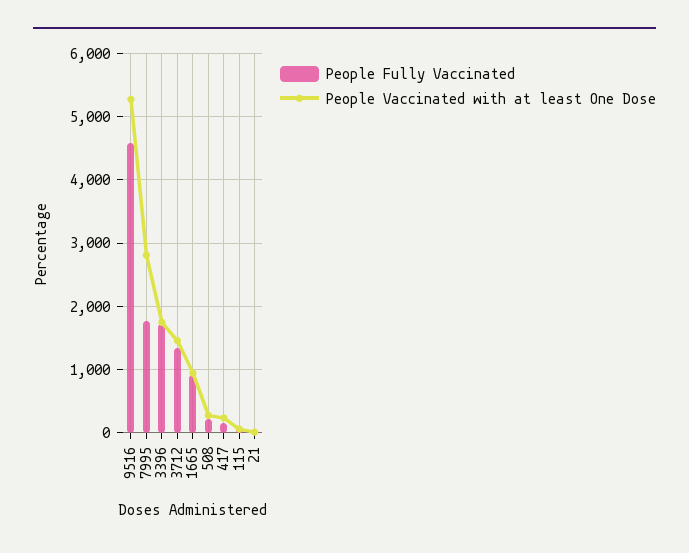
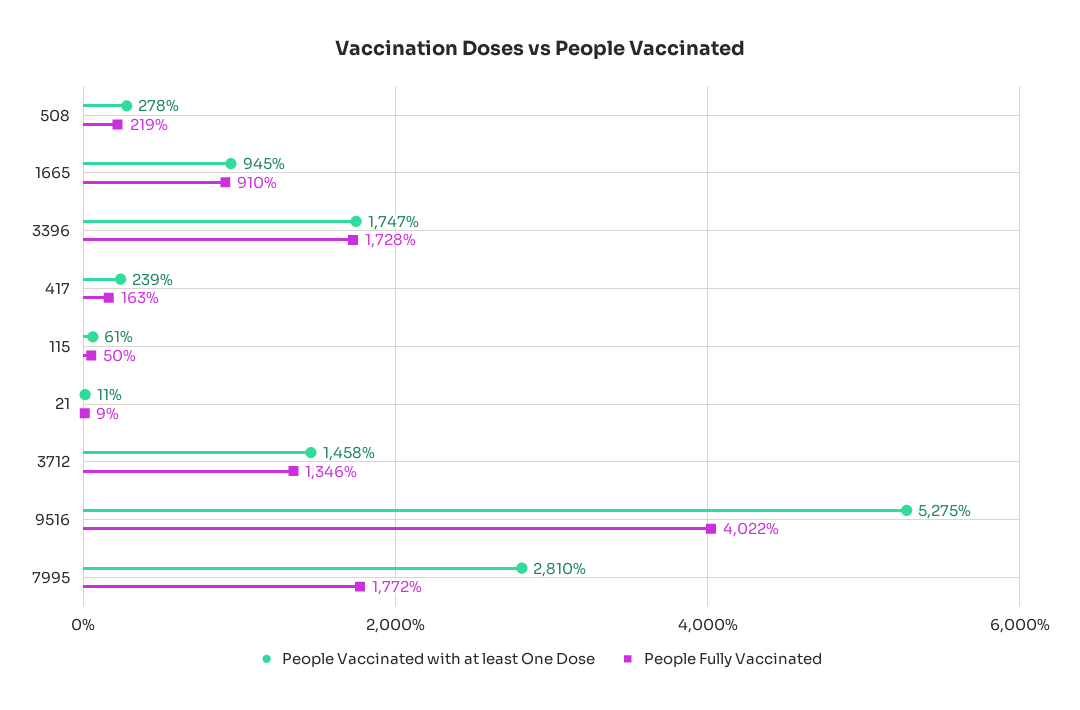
People Fully Vaccinated, 9516: 4600 -> 4022

